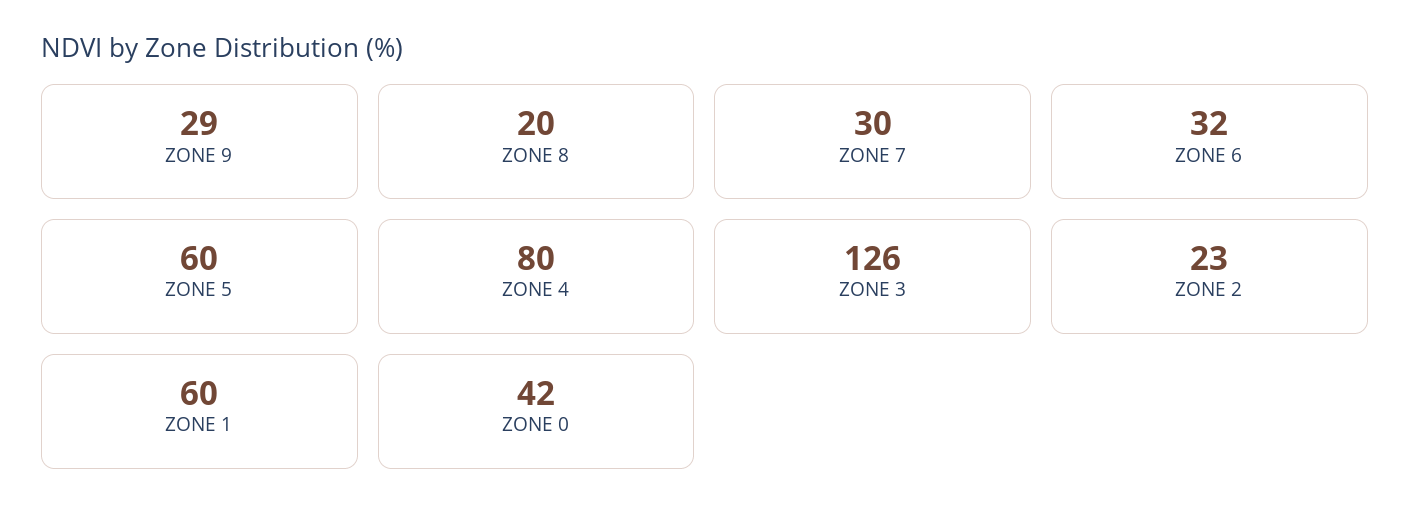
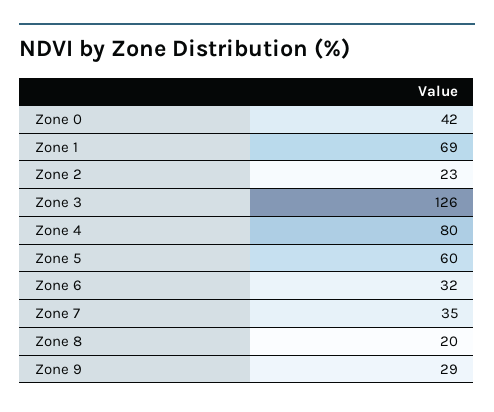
ZONE 7: 30 -> 35
ZONE 1: 60 -> 69

